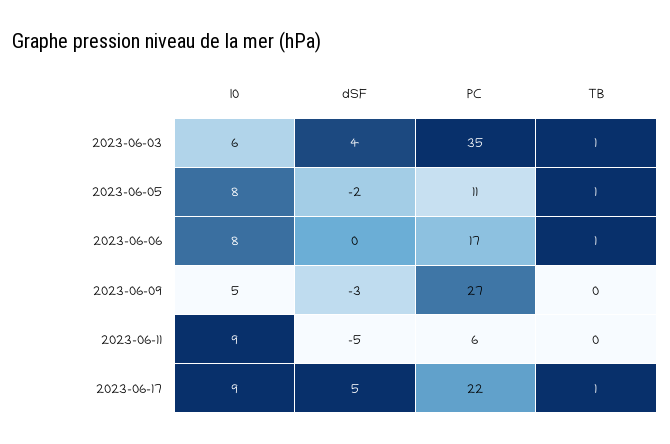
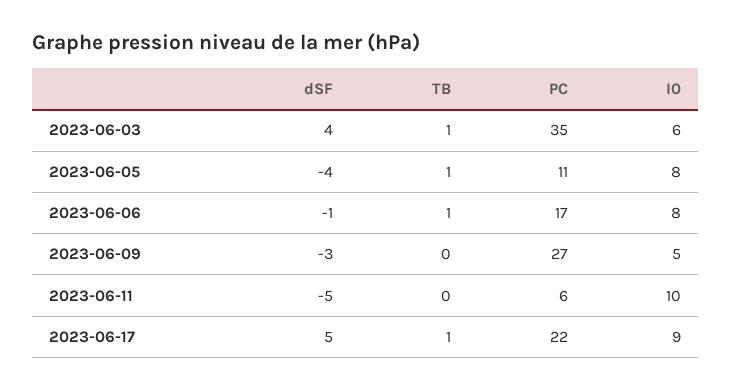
dSF, 2023-06-05: -2 -> -4
dSF, 2023-06-06: 0 -> -1
I0, 2023-06-11: 9 -> 10

